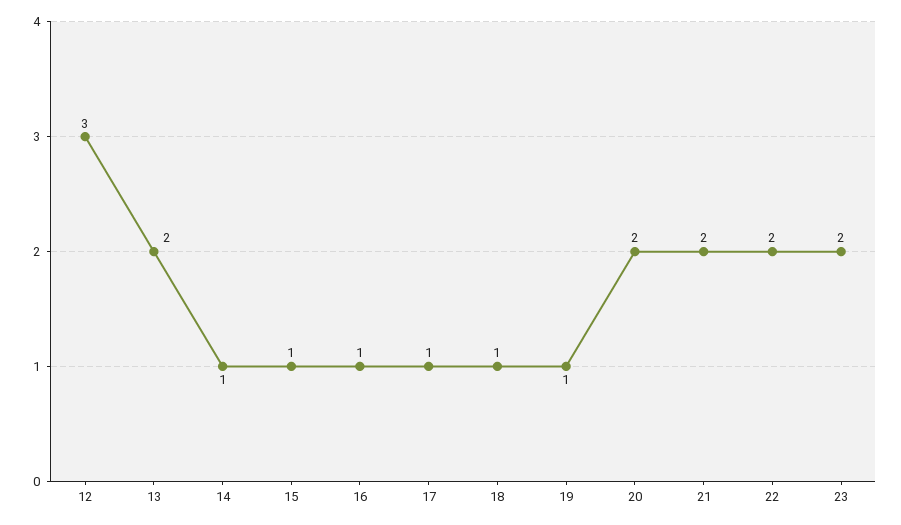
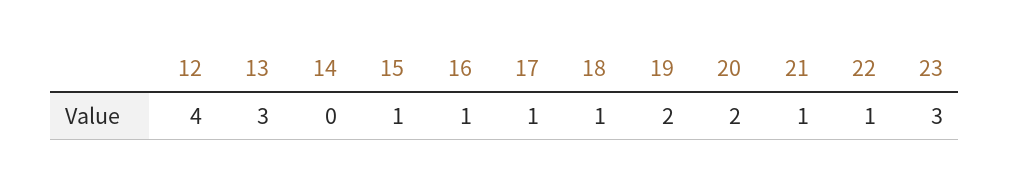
12: 3 -> 4
13: 2 -> 3
14: 1 -> 0
19: 1 -> 2
21: 2 -> 1
22: 2 -> 1
23: 2 -> 3

